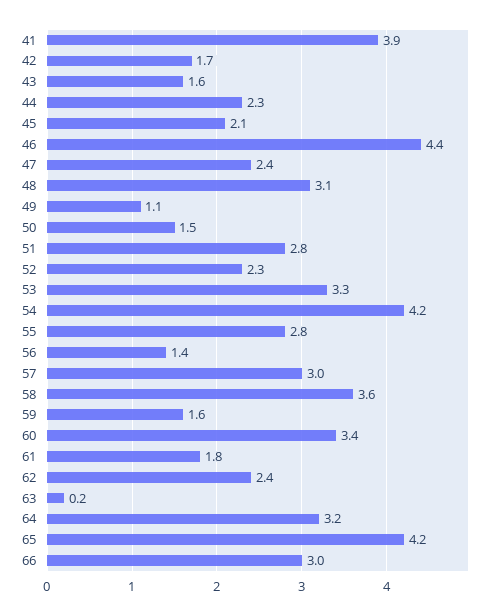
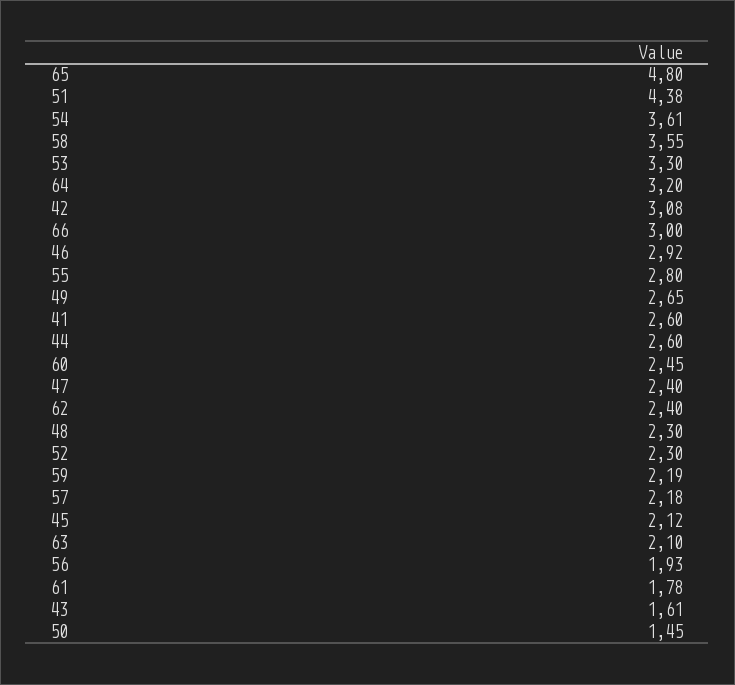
41: 3.9 -> 2.6
42: 1.7 -> 3.08
44: 2.3 -> 2.6
46: 4.4 -> 2.92
48: 3.1 -> 2.3
49: 1.1 -> 2.65
51: 2.8 -> 4.38
54: 4.2 -> 3.61
56: 1.4 -> 1.93
57: 3 -> 2.18
59: 1.6 -> 2.19
60: 3.4 -> 2.45
63: 0.2 -> 2.1
65: 4.2 -> 4.8

